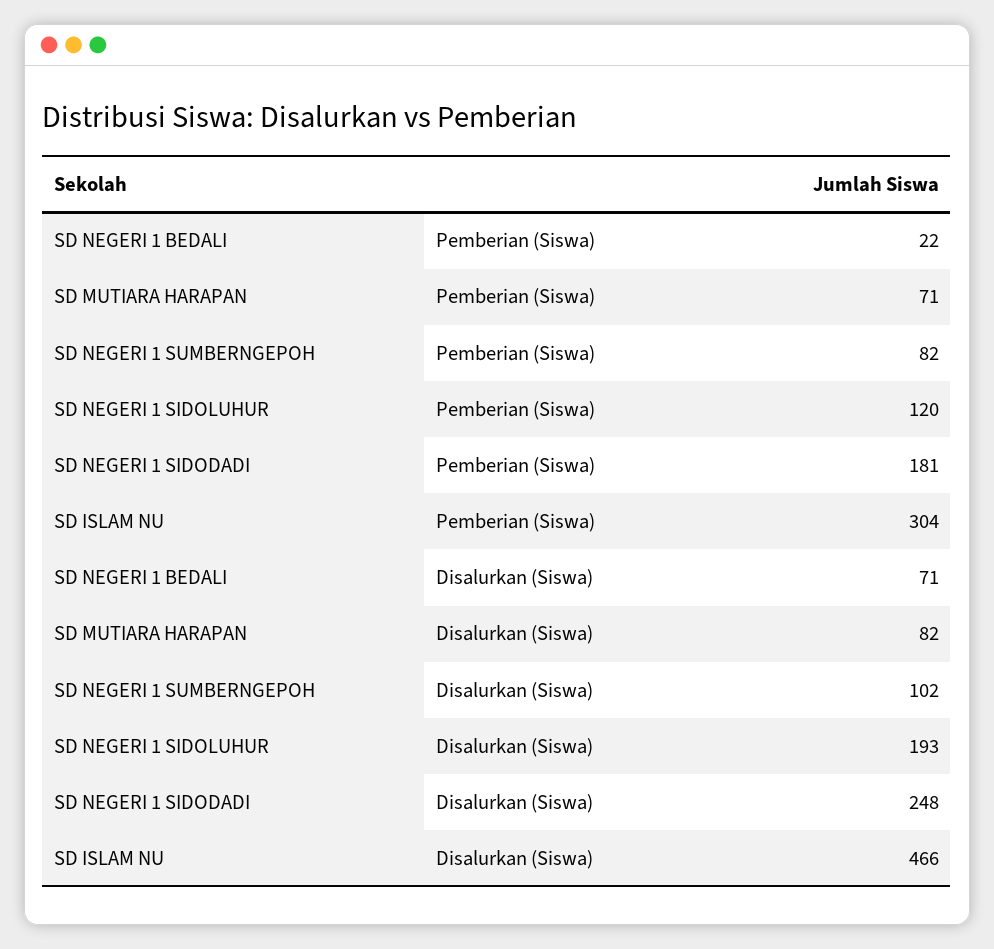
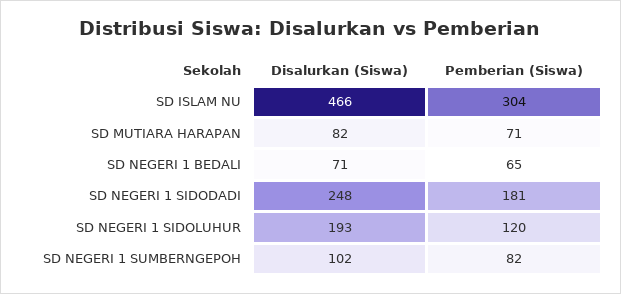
SD NEGERI 1 BEDALI, Pemberian (Siswa): 22 -> 65

